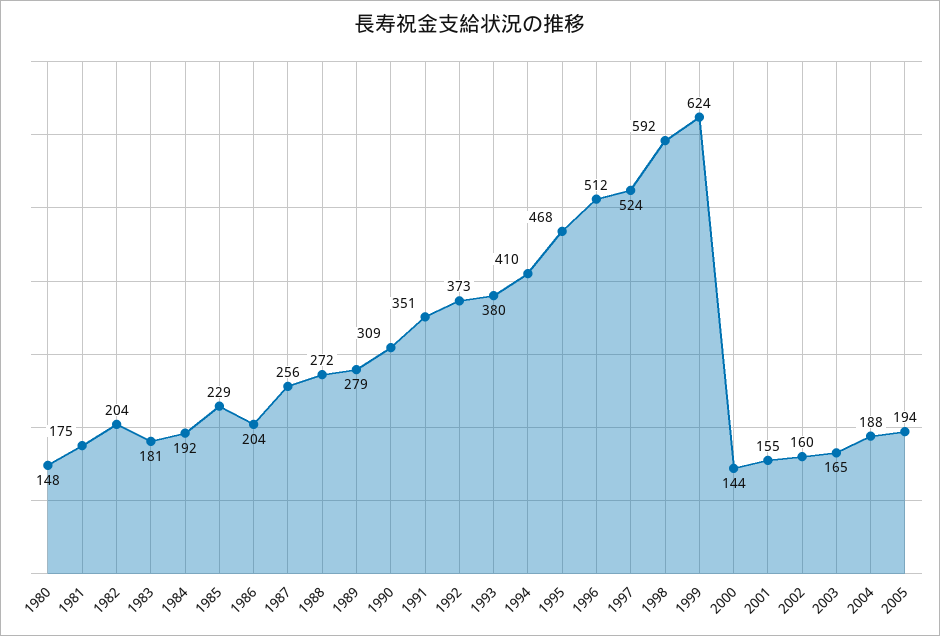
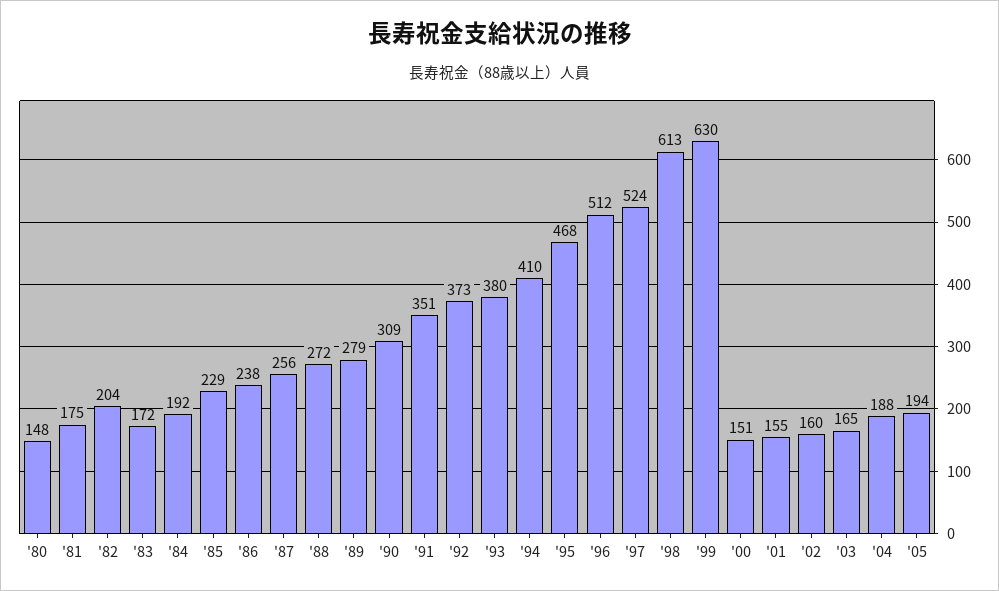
1983: 181 -> 172
1986: 204 -> 238
1998: 592 -> 613
1999: 624 -> 630
2000: 144 -> 151

